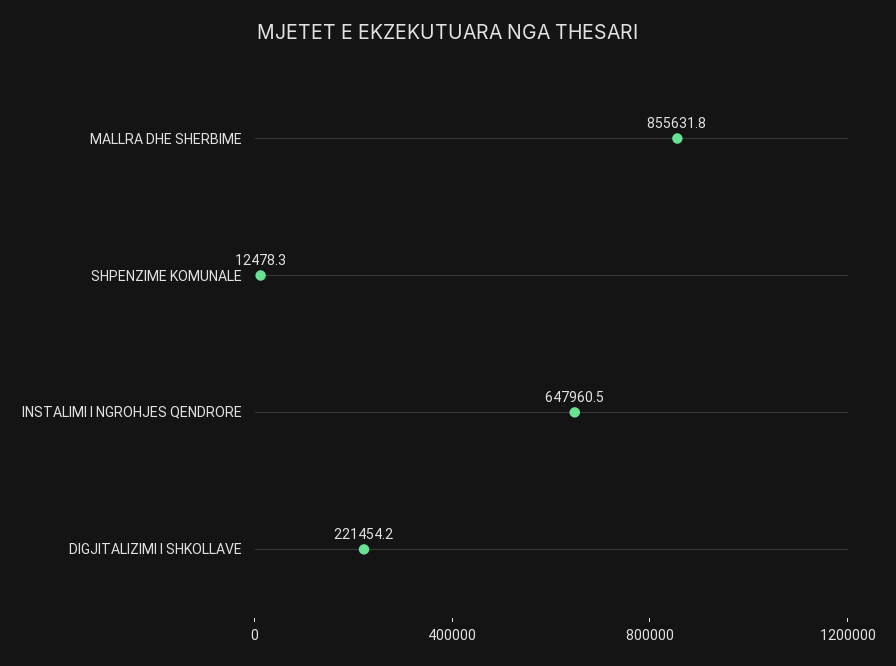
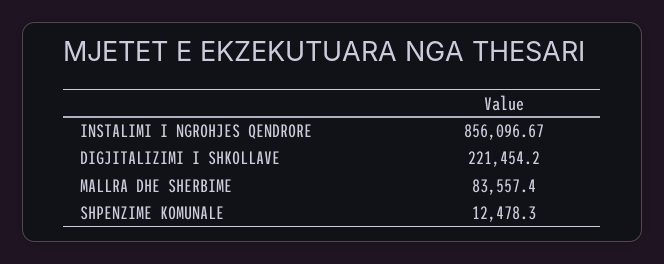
MALLRA DHE SHERBIME: 855631.8 -> 83557.4
INSTALIMI I NGROHJES QENDRORE: 647960.5 -> 856096.67

